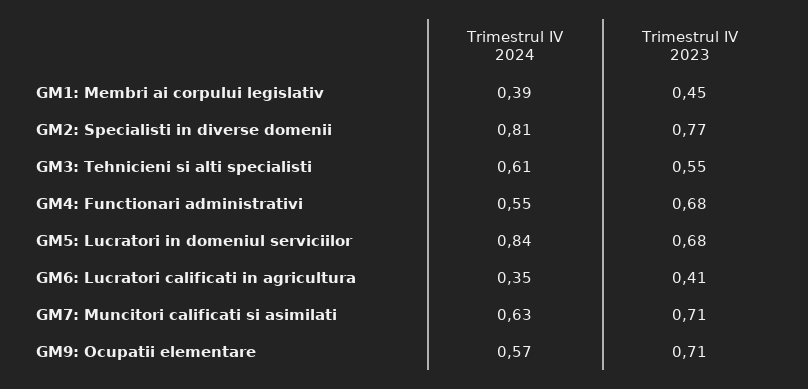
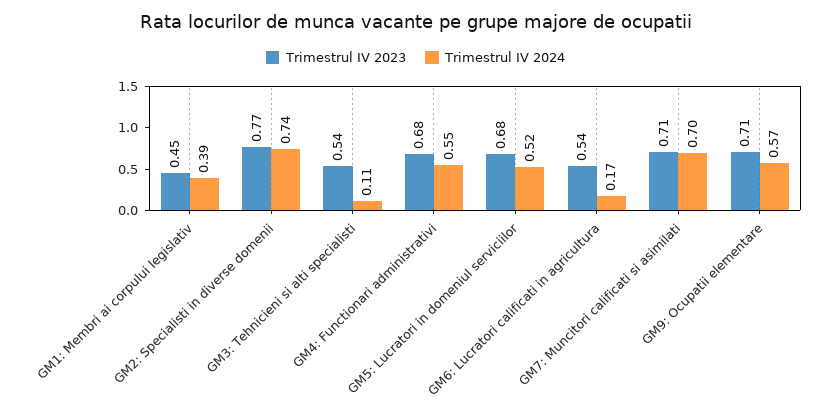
Trimestrul IV 2024, GM2: Specialisti in diverse domenii: 0.81 -> 0.74
Trimestrul IV 2024, GM3: Tehnicieni si alti specialisti: 0.61 -> 0.11
Trimestrul IV 2023, GM3: Tehnicieni si alti specialisti: 0.55 -> 0.54
Trimestrul IV 2024, GM5: Lucratori in domeniul serviciilor: 0.84 -> 0.52
Trimestrul IV 2024, GM6: Lucratori calificati in agricultura: 0.35 -> 0.17
Trimestrul IV 2023, GM6: Lucratori calificati in agricultura: 0.41 -> 0.54
Trimestrul IV 2024, GM7: Muncitori calificati si asimilati: 0.63 -> 0.7

